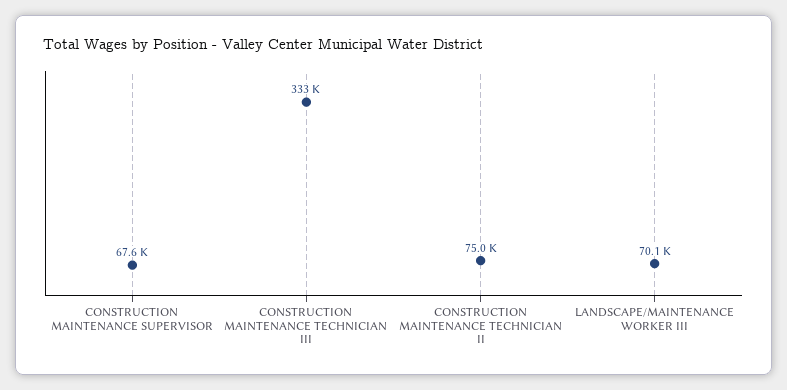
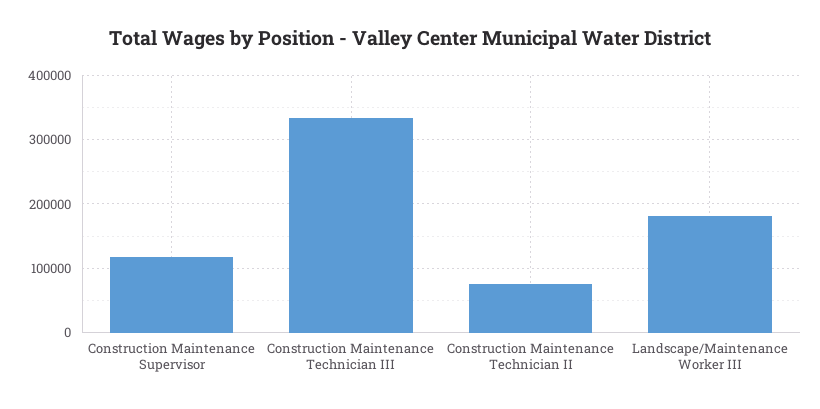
CONSTRUCTION MAINTENANCE SUPERVISOR: 67600 -> 120000
LANDSCAPE/MAINTENANCE WORKER III: 70100 -> 180000

